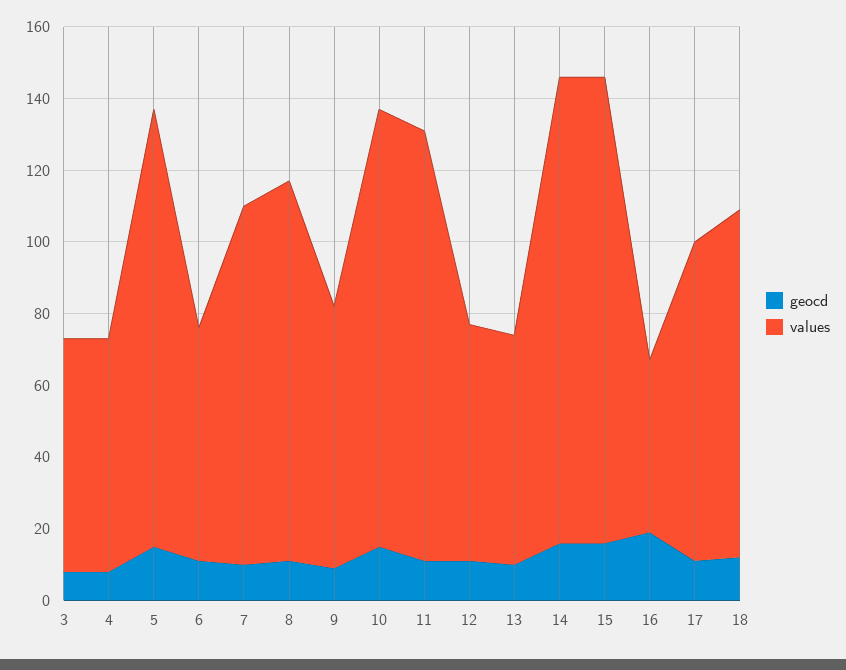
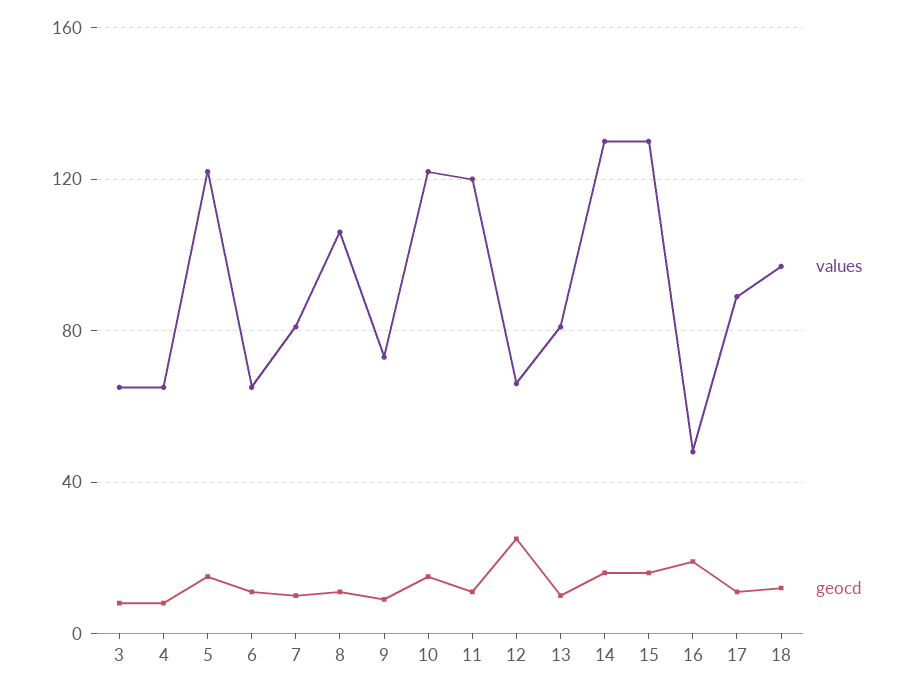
values, 7: 100 -> 80
geocd, 12: 10 -> 25
values, 13: 65 -> 80

